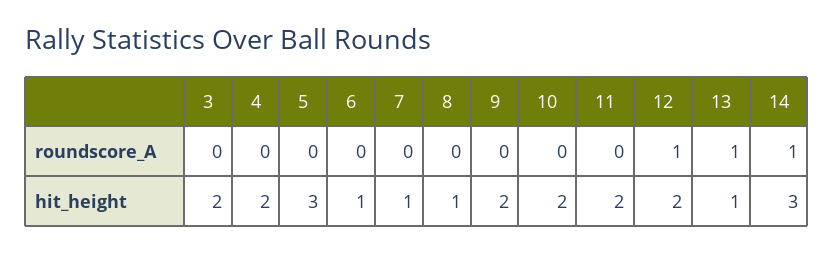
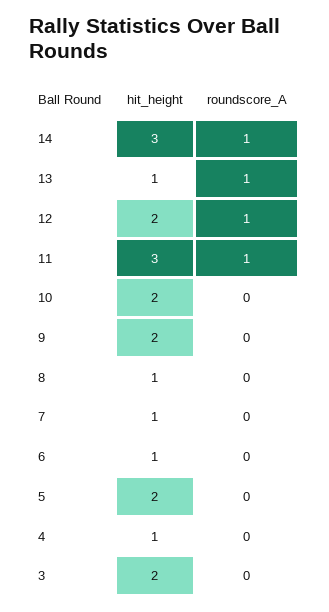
11, roundscore_A: 0 -> 1
4, hit_height: 2 -> 1
5, hit_height: 3 -> 2
11, hit_height: 2 -> 3

